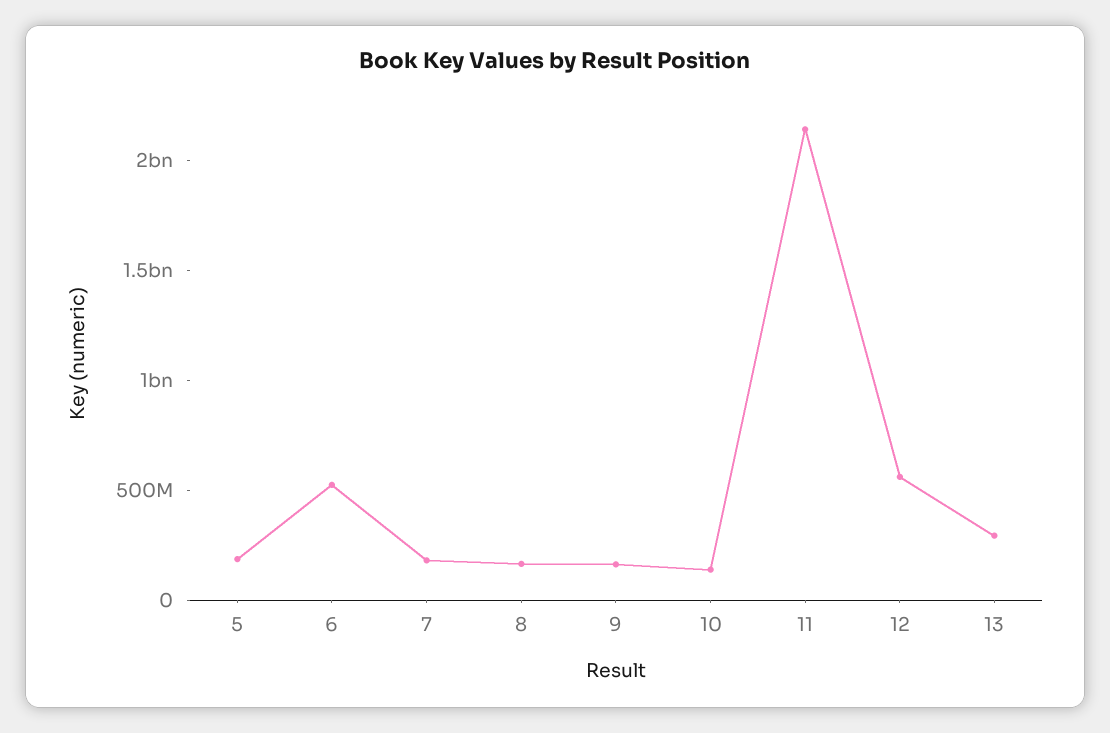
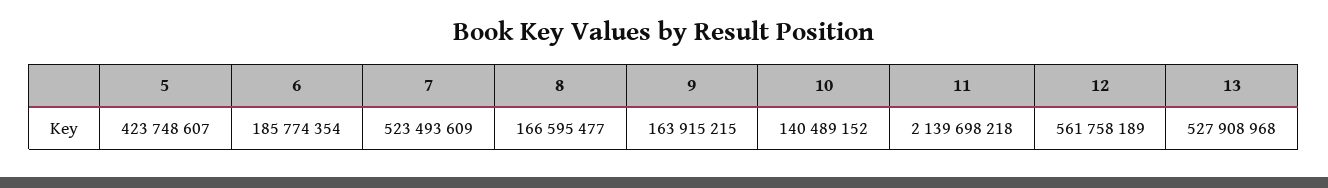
5: 200000000 -> 423748607
6: 500000000 -> 185774354
7: 200000000 -> 523493609
13: 300000000 -> 527908968

